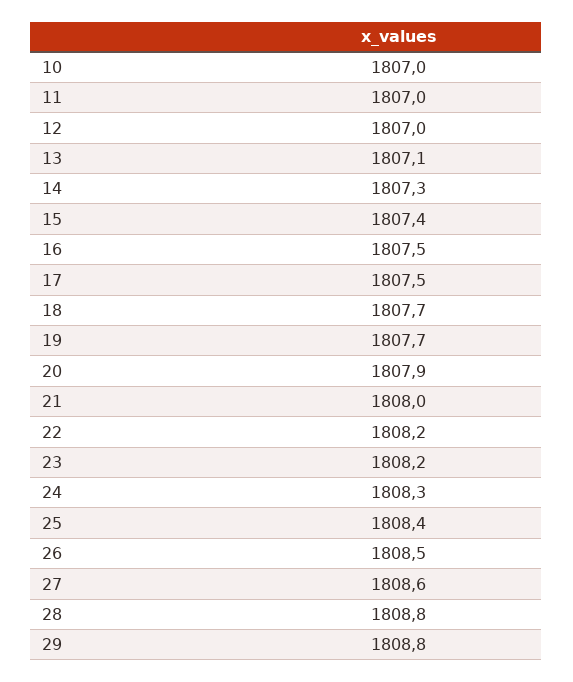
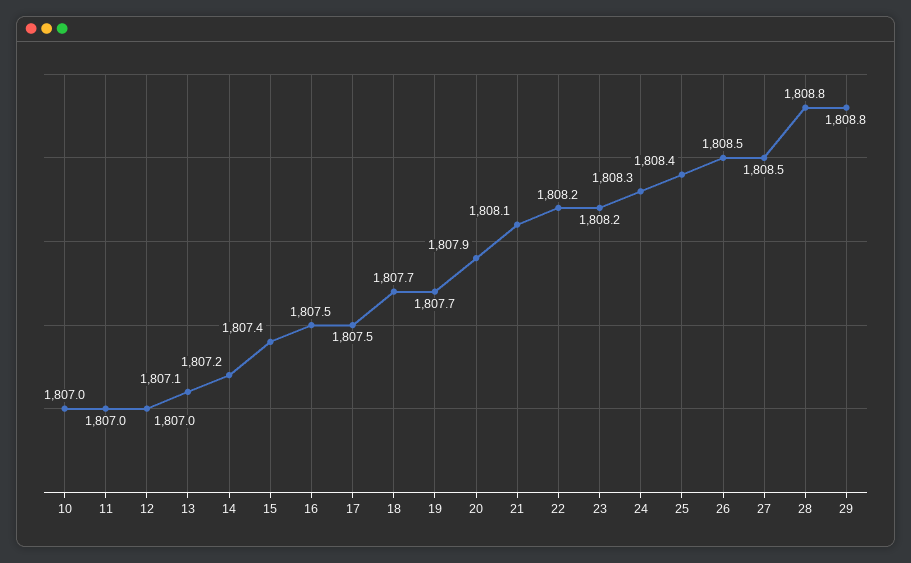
14: 1807.3 -> 1807.2
21: 1808 -> 1808.1
27: 1808.6 -> 1808.5

